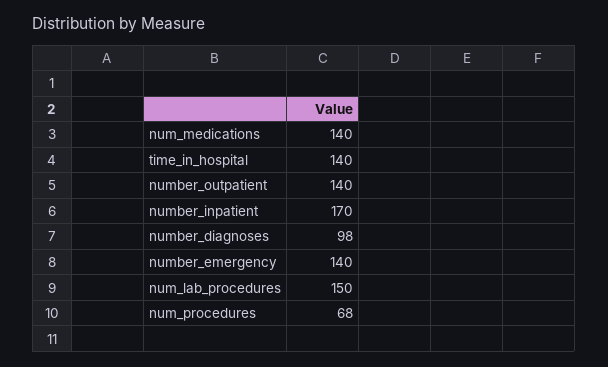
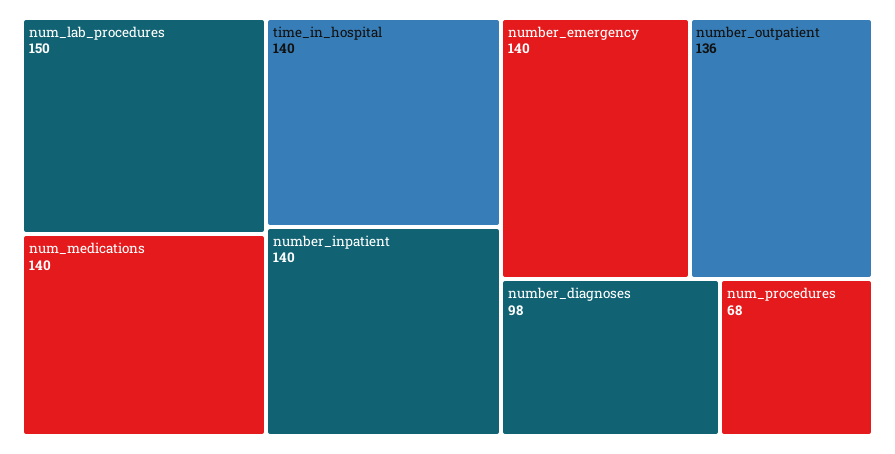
number_outpatient: 140 -> 136
number_inpatient: 170 -> 140

